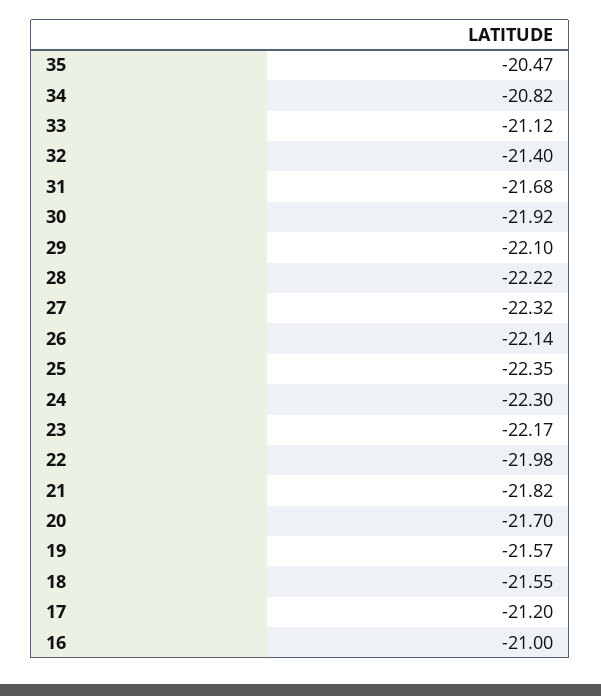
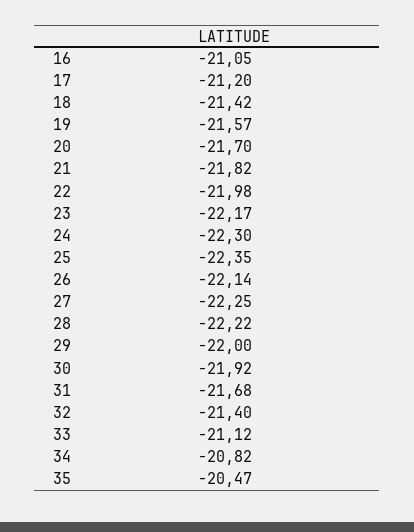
29: -22.1 -> -22
27: -22.32 -> -22.25
18: -21.55 -> -21.42
16: -21 -> -21.05

